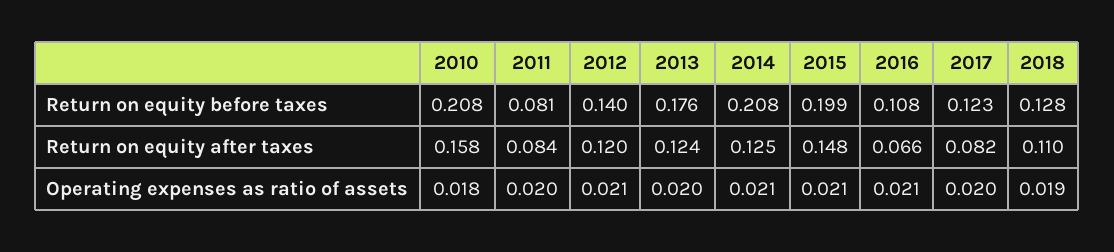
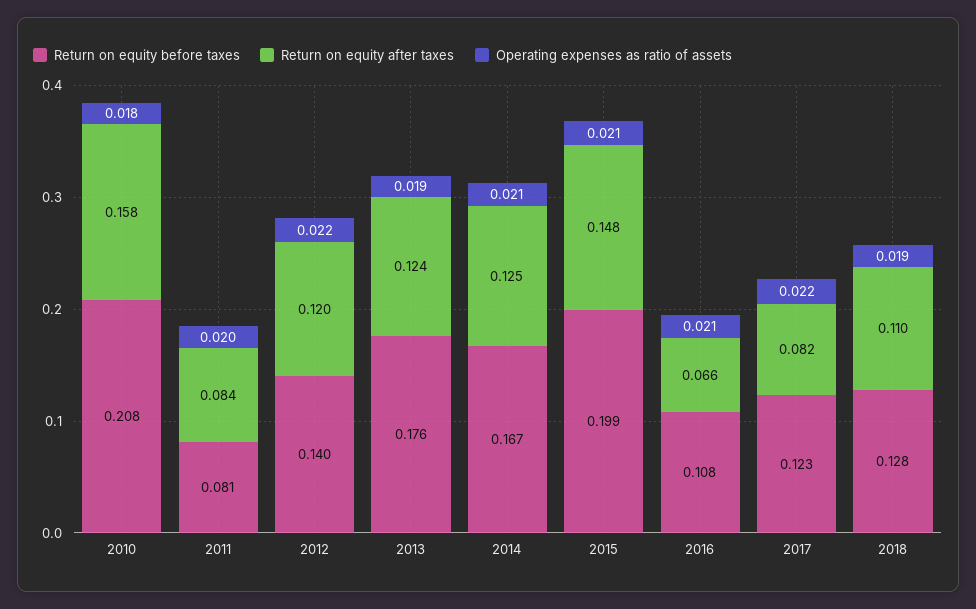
Return on equity before taxes, 2014: 0.208 -> 0.167
Operating expenses as ratio of assets, 2012: 0.021 -> 0.022
Operating expenses as ratio of assets, 2013: 0.02 -> 0.019
Operating expenses as ratio of assets, 2017: 0.02 -> 0.022

